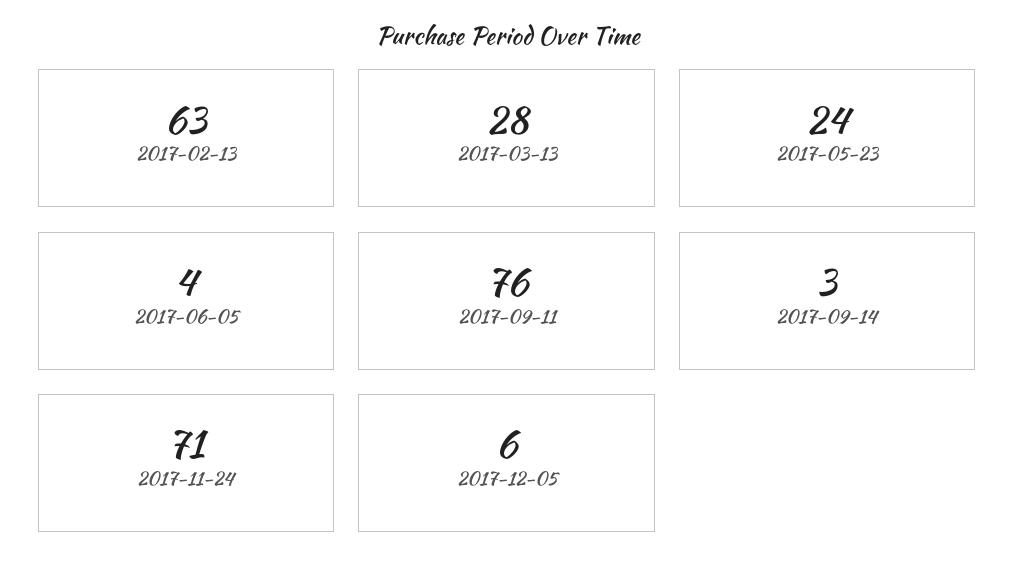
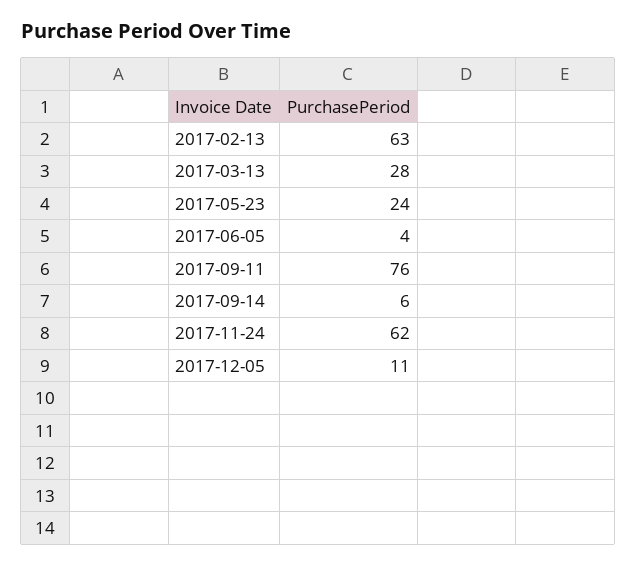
2017-09-14: 3 -> 6
2017-11-24: 71 -> 62
2017-12-05: 6 -> 11

